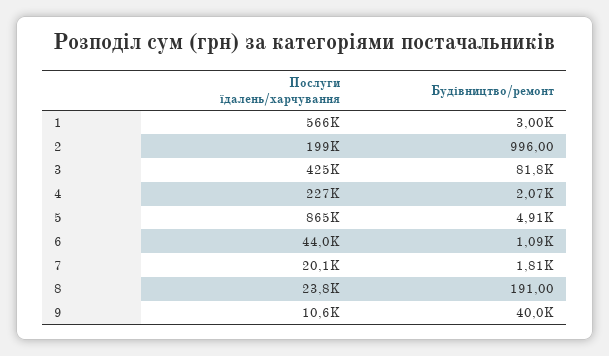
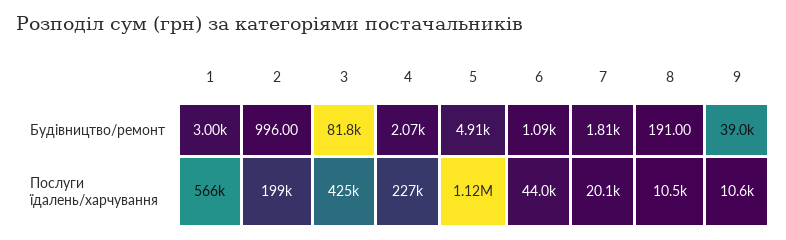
Послуги їдалень/харчування, 5: 865000 -> 1120000
Послуги їдалень/харчування, 8: 23800 -> 10500
Будівництво/ремонт, 9: 40000 -> 39000

